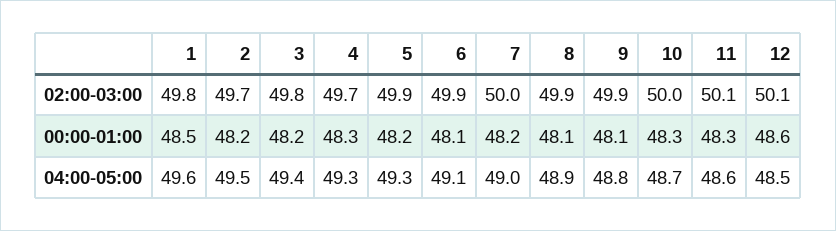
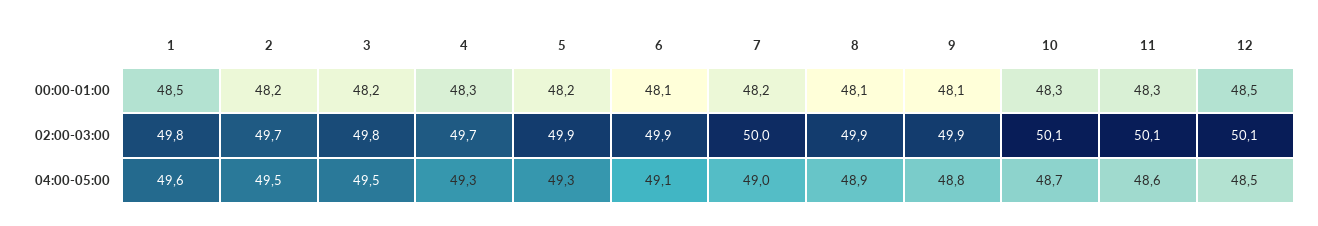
10, 02:00-03:00: 50 -> 50.1
12, 00:00-01:00: 48.6 -> 48.5
3, 04:00-05:00: 49.4 -> 49.5

